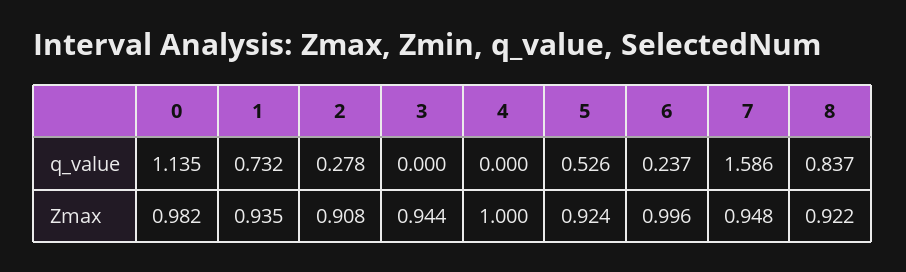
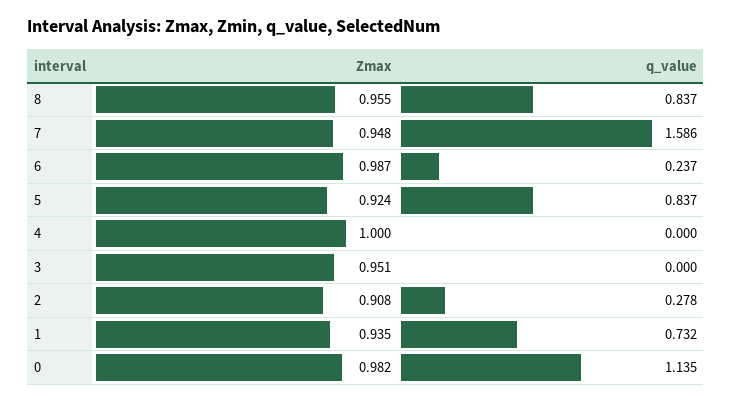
5, q_value: 0.526 -> 0.837
3, Zmax: 0.944 -> 0.951
6, Zmax: 0.996 -> 0.987
8, Zmax: 0.922 -> 0.955

